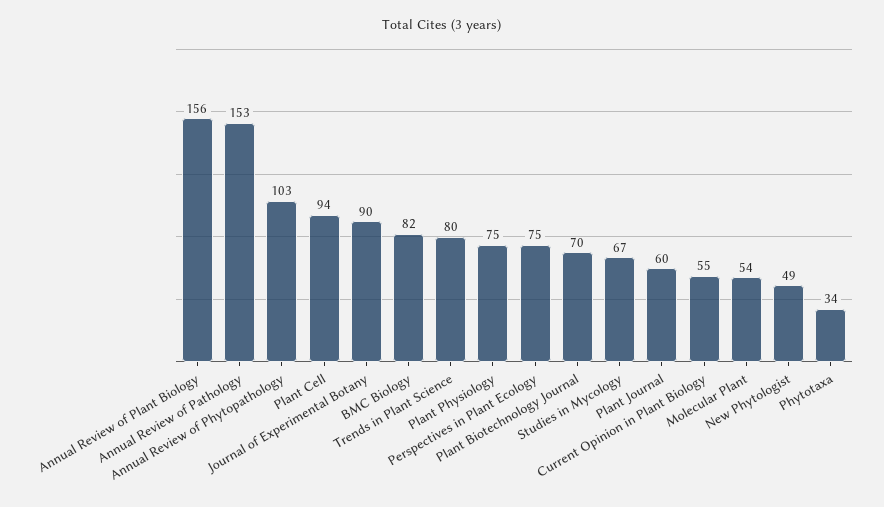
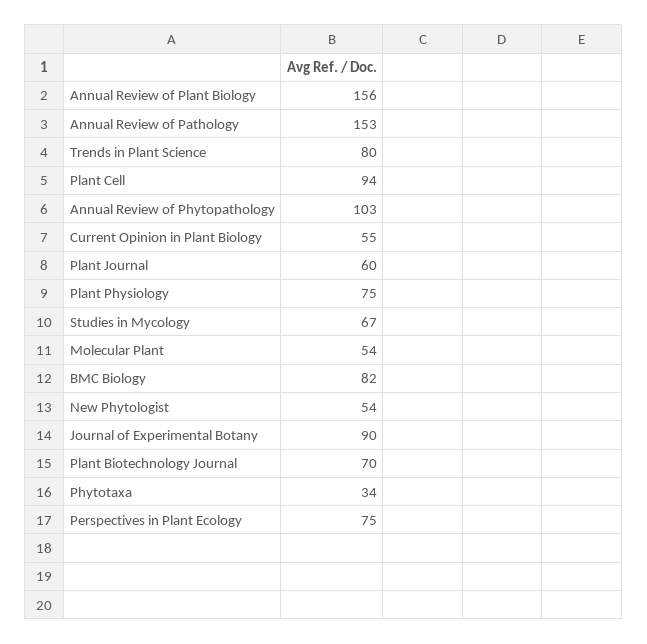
New Phytologist: 49 -> 54

